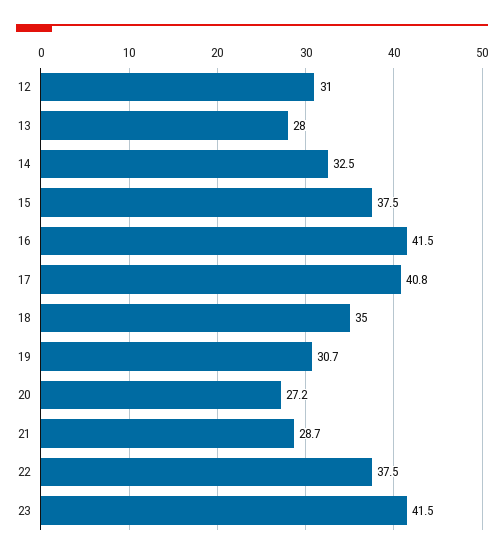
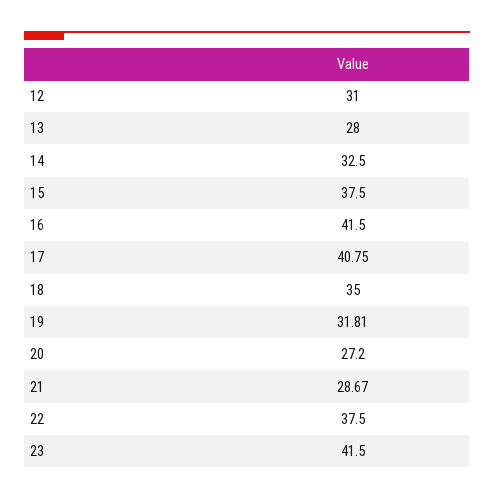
19: 30.7 -> 31.81

